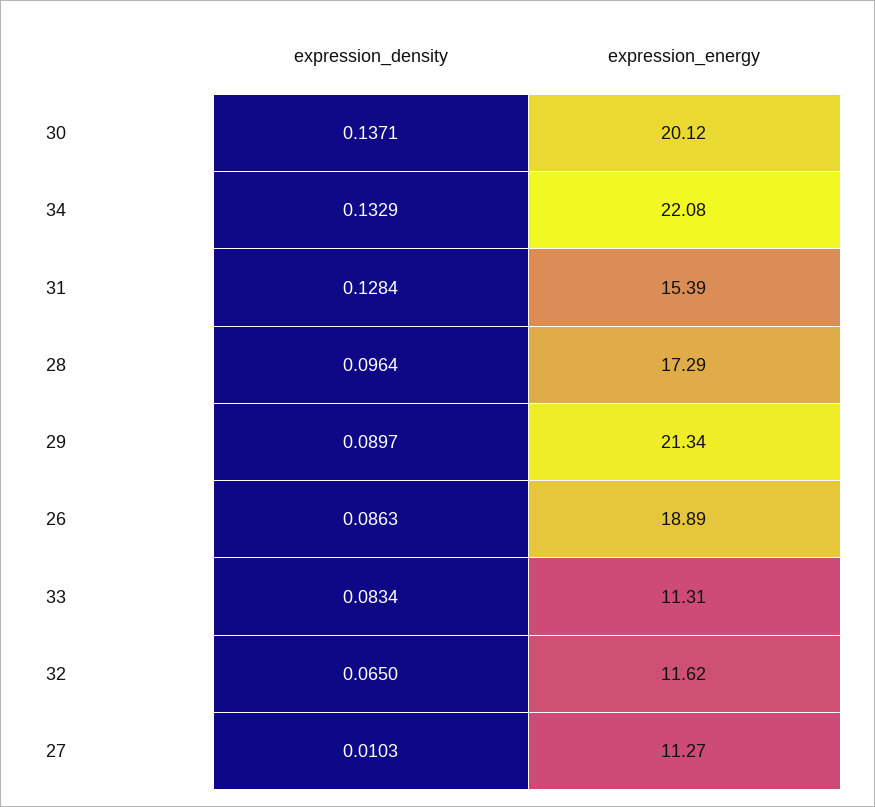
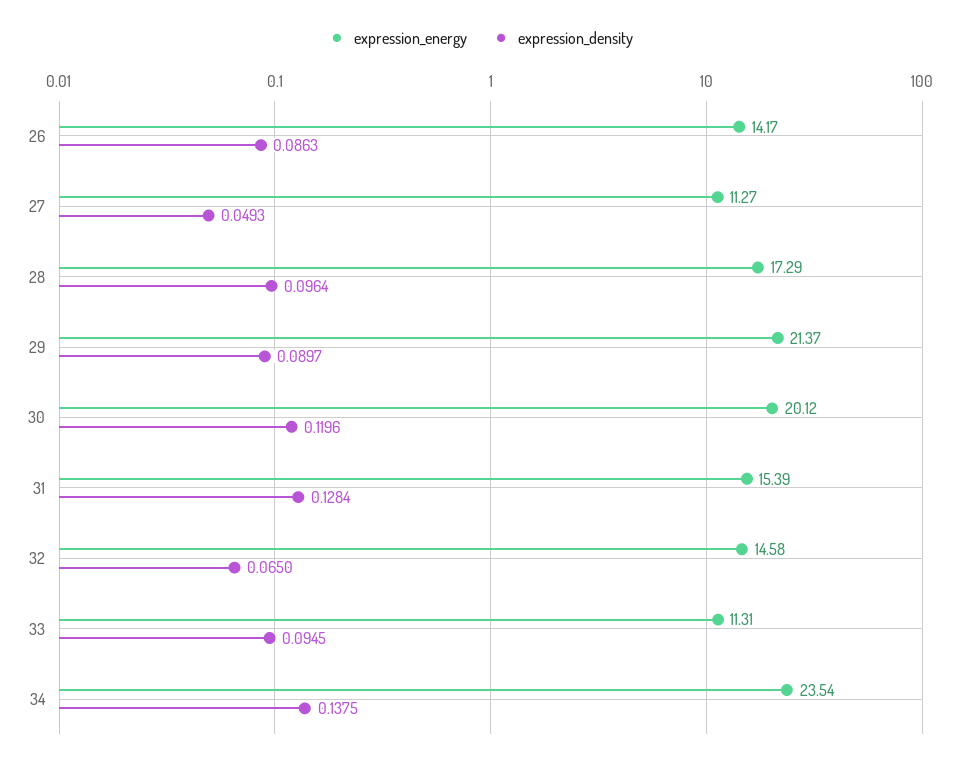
expression_density, 30: 0.1371 -> 0.1196
expression_density, 34: 0.1329 -> 0.1375
expression_energy, 34: 22.08 -> 23.54
expression_energy, 29: 21.34 -> 21.37
expression_energy, 26: 18.89 -> 14.17
expression_density, 33: 0.0834 -> 0.0945
expression_energy, 32: 11.62 -> 14.58
expression_density, 27: 0.0103 -> 0.0493

